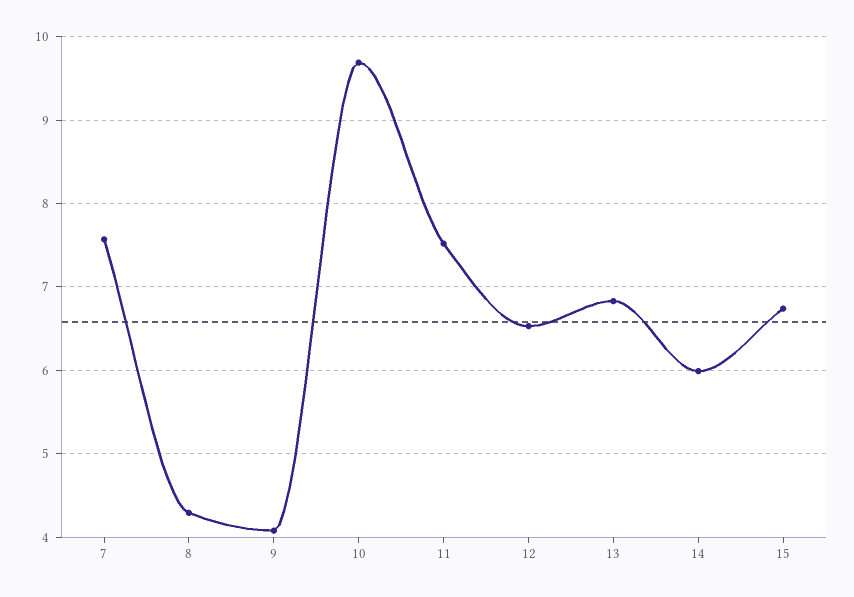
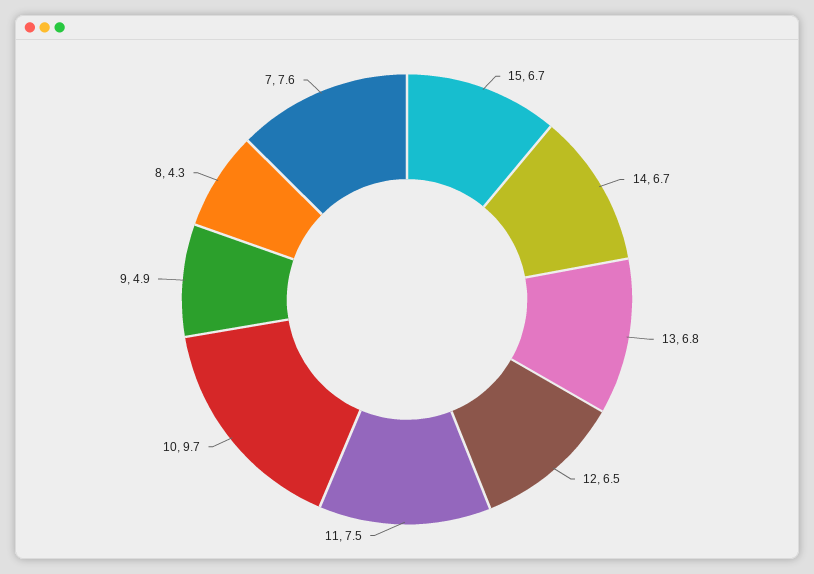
9: 4.1 -> 4.9
14: 6 -> 6.7

